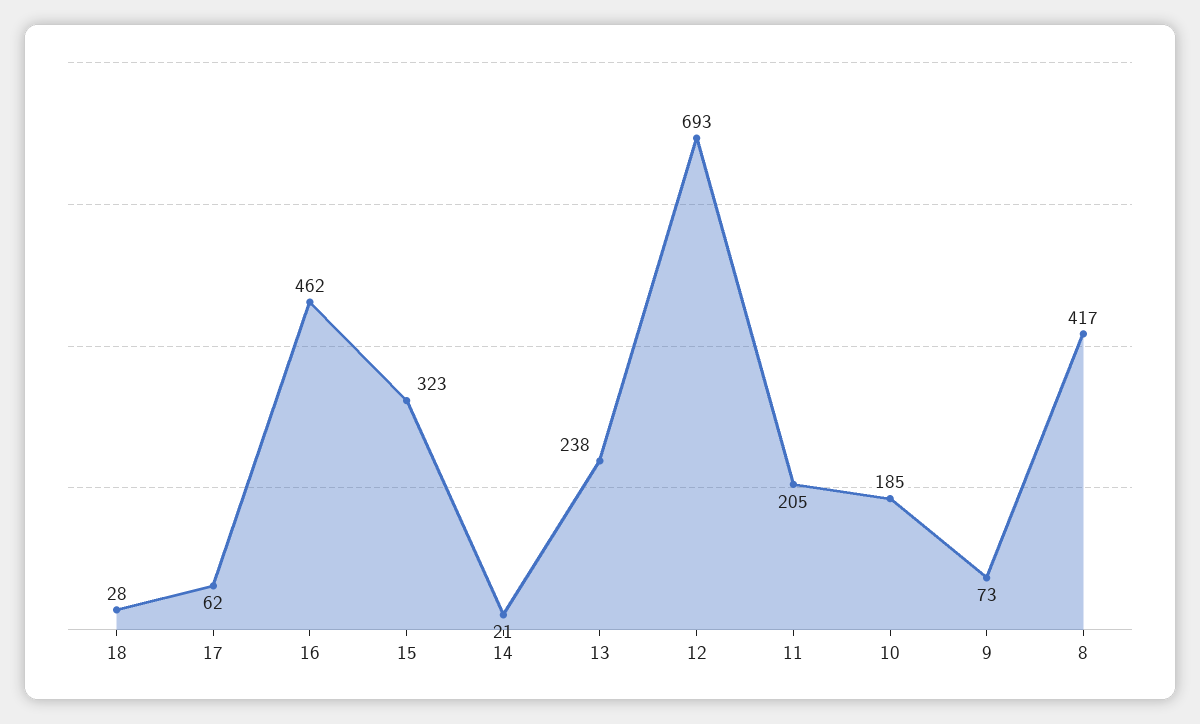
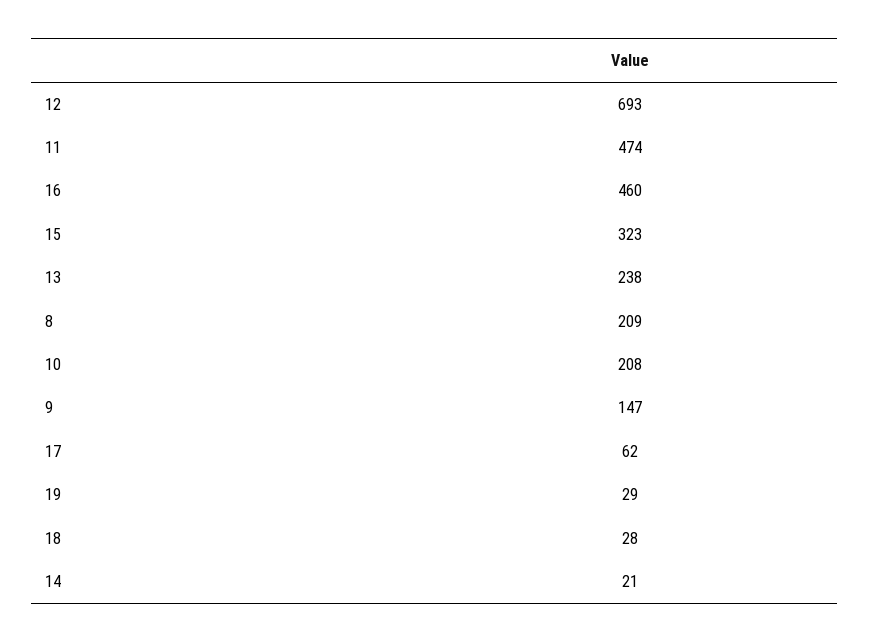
16: 462 -> 460
11: 205 -> 474
10: 185 -> 208
9: 73 -> 147
8: 417 -> 209
19: none -> 29

